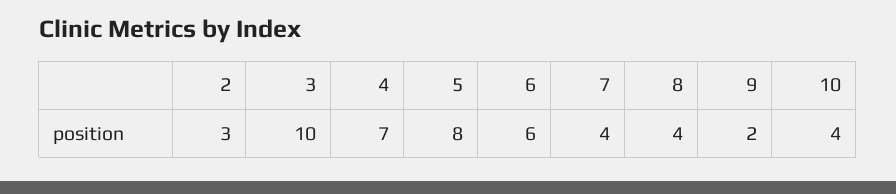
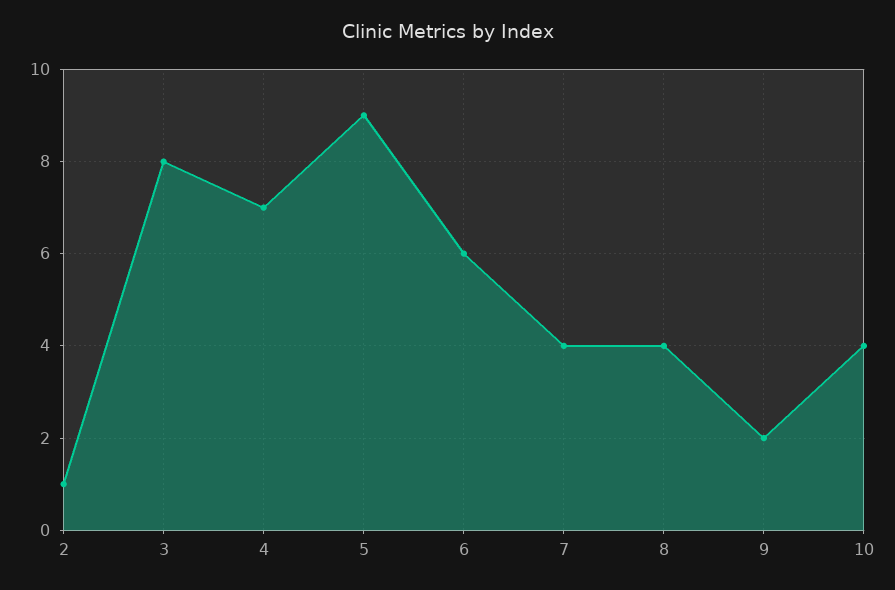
2: 3 -> 1
3: 10 -> 8
5: 8 -> 9

